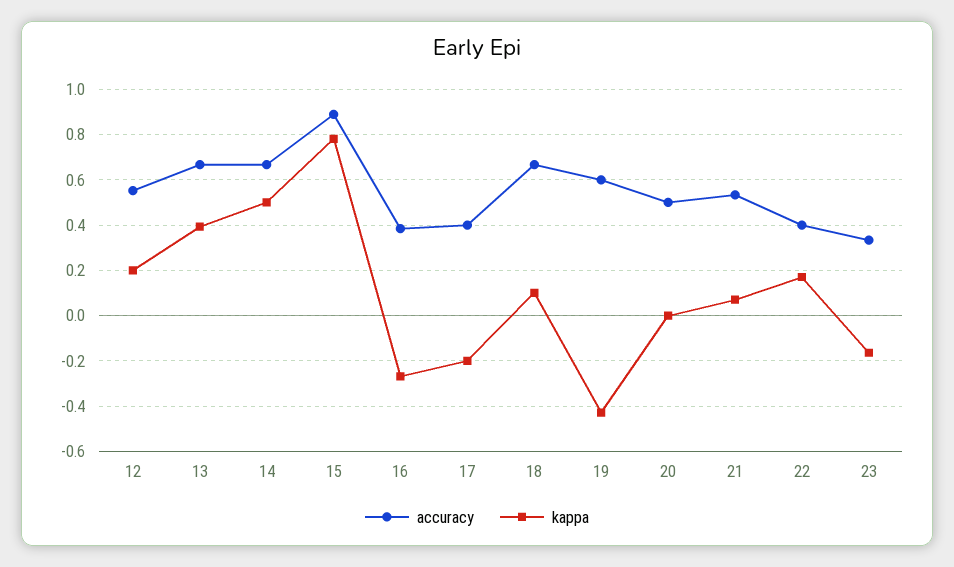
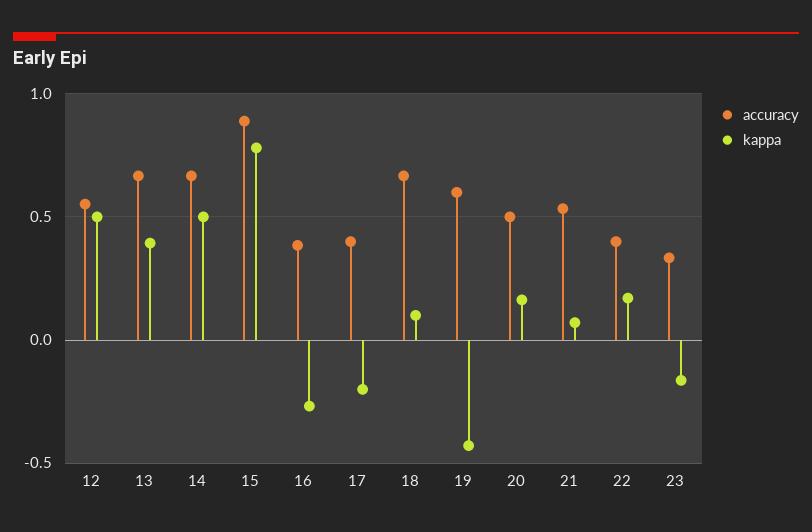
kappa, 12: 0.2 -> 0.5
kappa, 20: 0 -> 0.15

